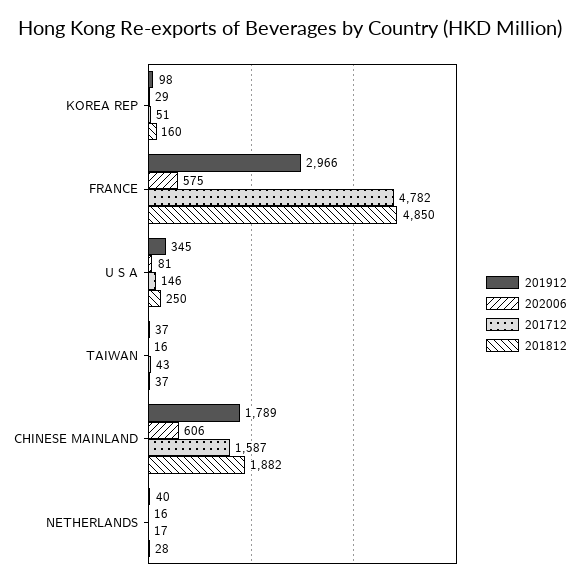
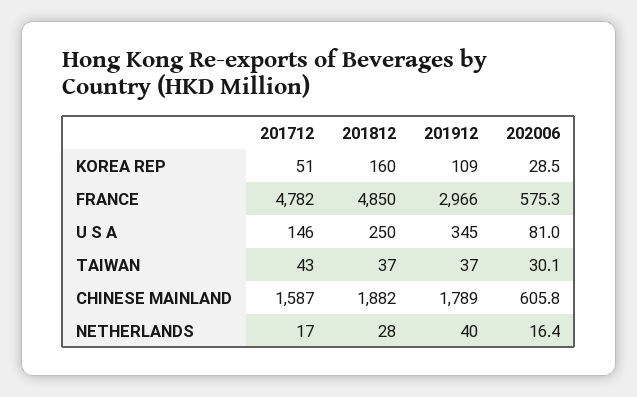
201912, KOREA REP: 98 -> 109
202006, TAIWAN: 16 -> 30.1

